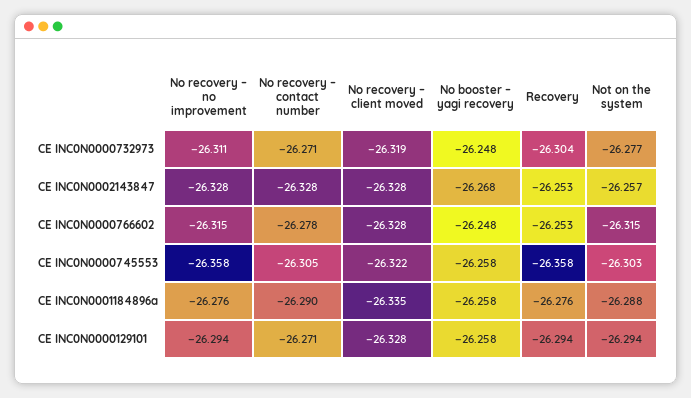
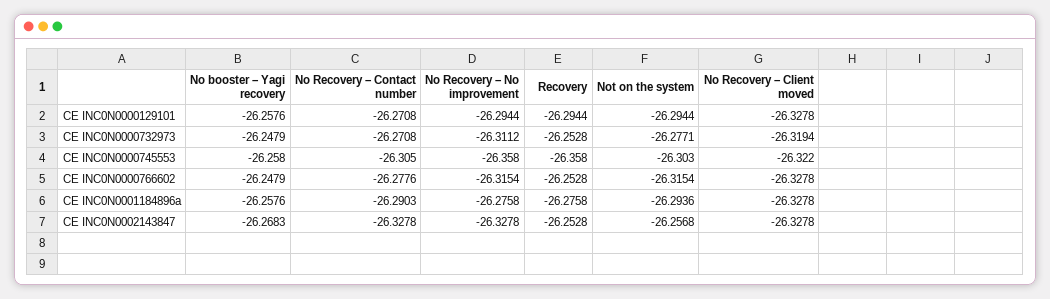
Recovery, CE INC0N0000732973: -26.304 -> -26.2528
No recovery – client moved, CE INC0N0001184896a: -26.335 -> -26.3278
Not on the system, CE INC0N0001184896a: -26.288 -> -26.2936

